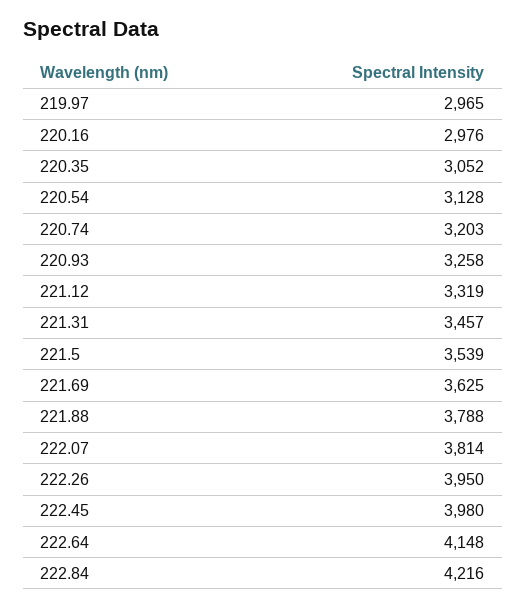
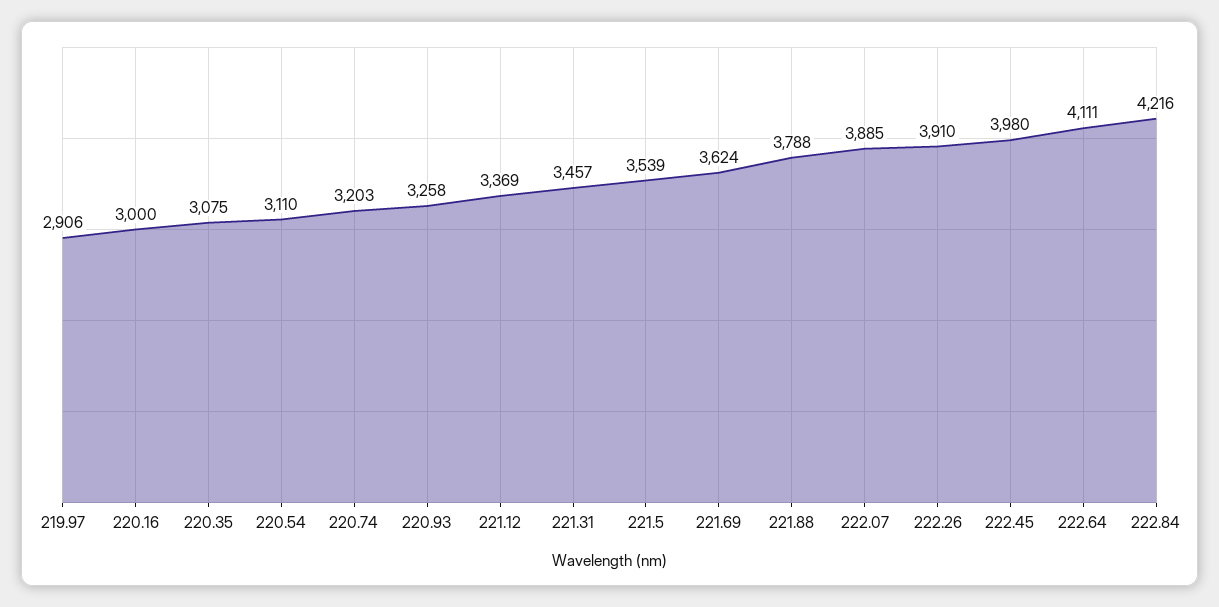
219.97: 2965 -> 2906
220.16: 2976 -> 3000
220.35: 3052 -> 3075
220.54: 3128 -> 3110
221.12: 3319 -> 3369
221.69: 3625 -> 3624
222.07: 3814 -> 3885
222.26: 3950 -> 3910
222.64: 4148 -> 4111

